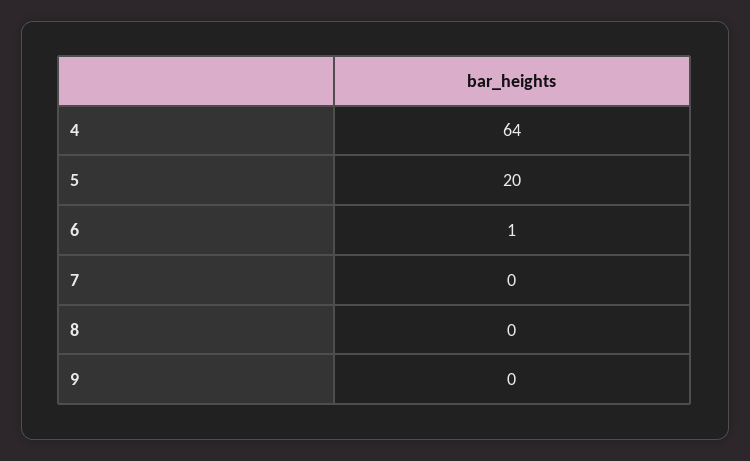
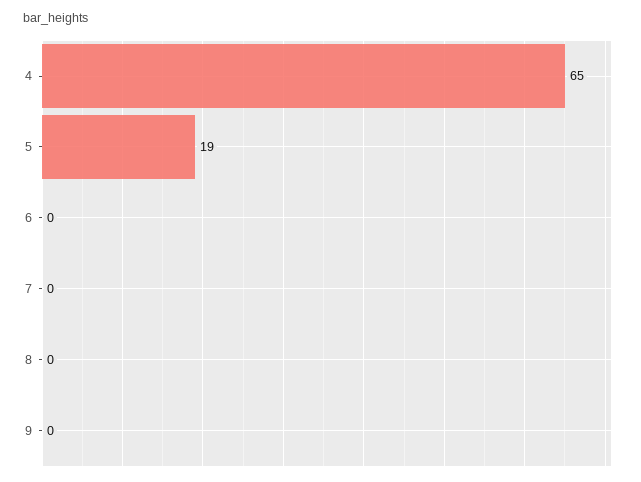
4: 64 -> 65
5: 20 -> 19
6: 1 -> 0

